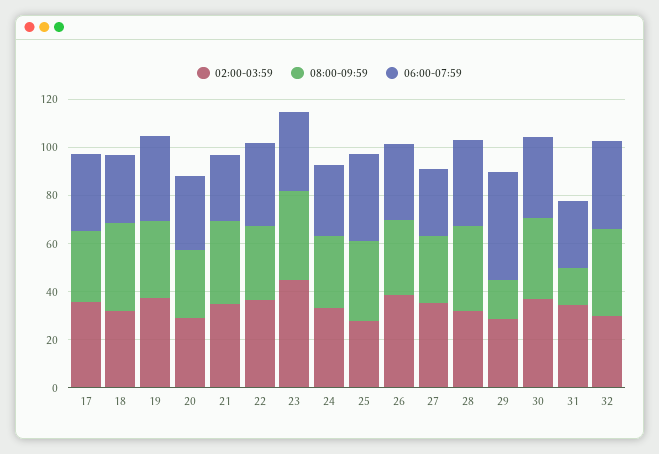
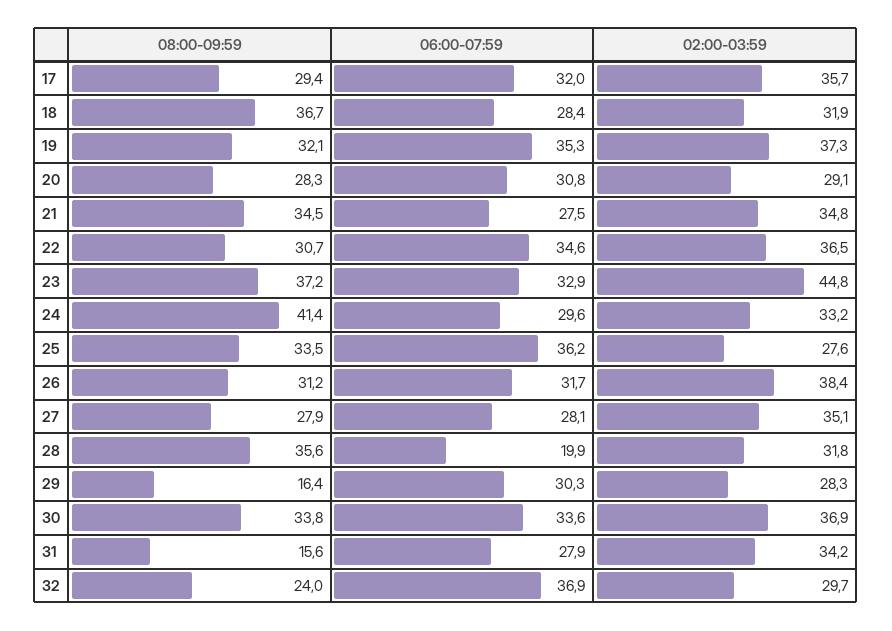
08:00-09:59, 24: 30 -> 41.4
06:00-07:59, 28: 35 -> 19.9
06:00-07:59, 29: 45 -> 30.3
08:00-09:59, 32: 35 -> 24

